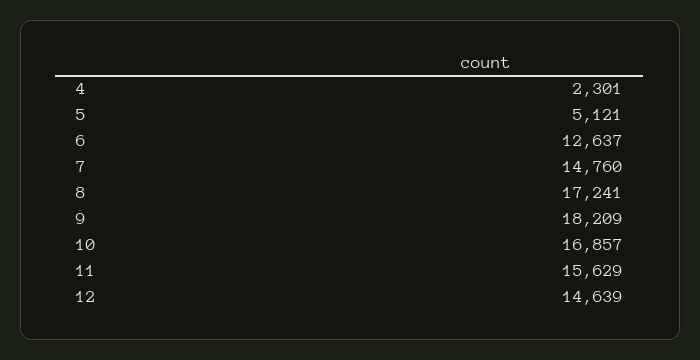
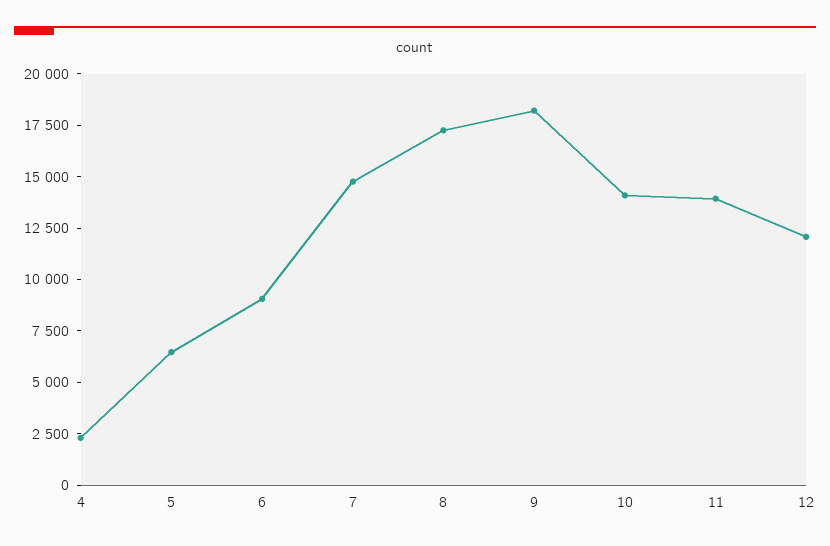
5: 5121 -> 6500
6: 12637 -> 9000
10: 16857 -> 14000
11: 15629 -> 14000
12: 14639 -> 12000

